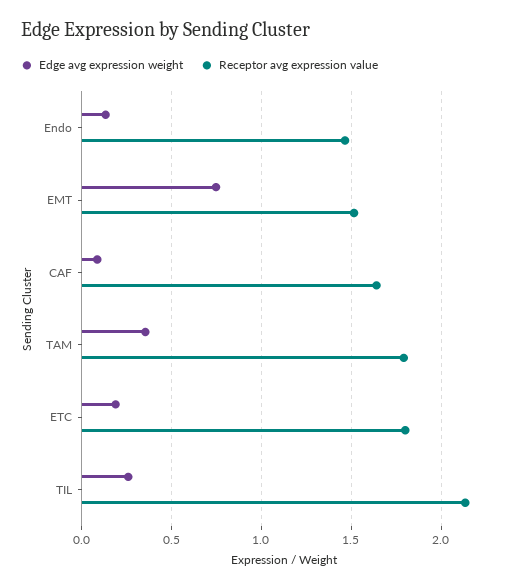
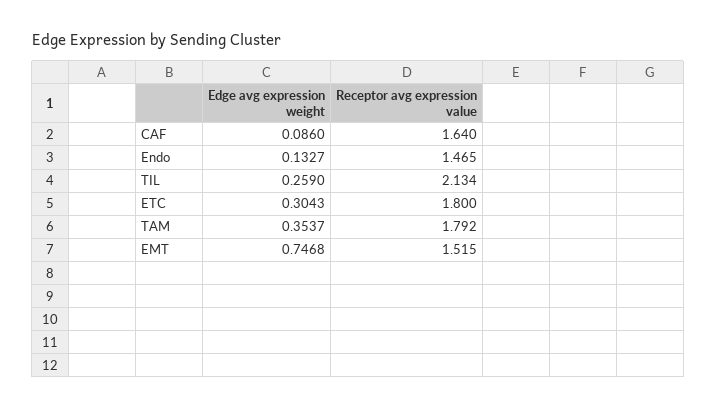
Edge avg expression weight, ETC: 0.2 -> 0.3043

